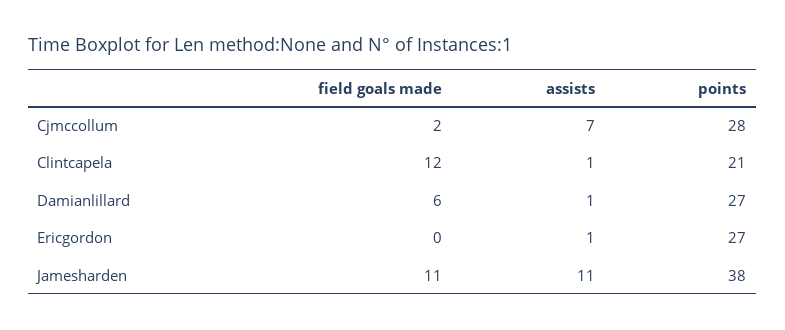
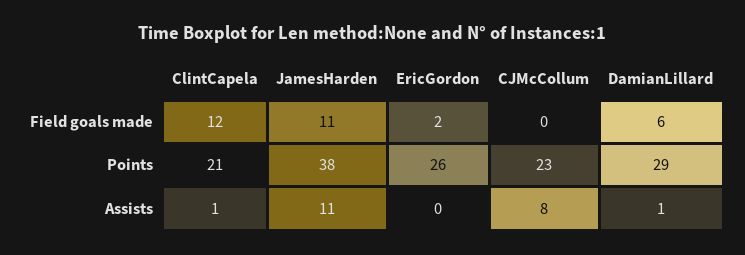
field goals made, Cjmccollum: 2 -> 0
assists, Cjmccollum: 7 -> 8
points, Cjmccollum: 28 -> 23
points, Damianlillard: 27 -> 29
field goals made, Ericgordon: 0 -> 2
assists, Ericgordon: 1 -> 0
points, Ericgordon: 27 -> 26

